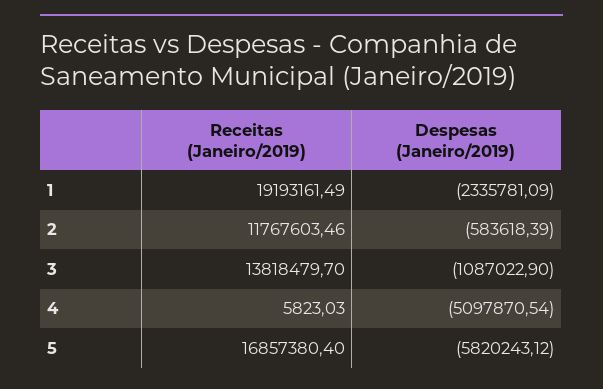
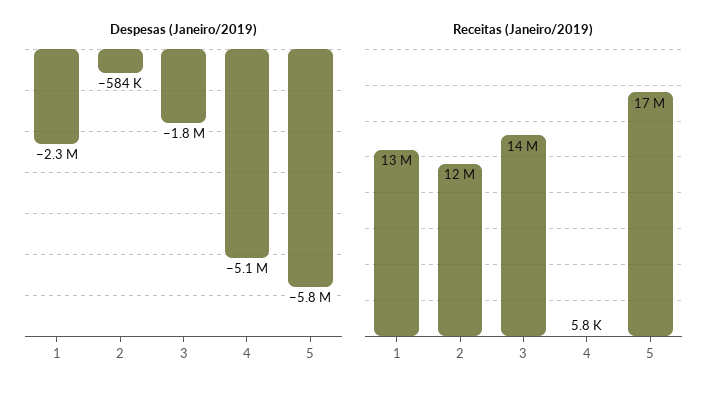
Receitas (Janeiro/2019), 1: 19193161.49 -> 13000000
Despesas (Janeiro/2019), 3: -1087022.9 -> -1800000

